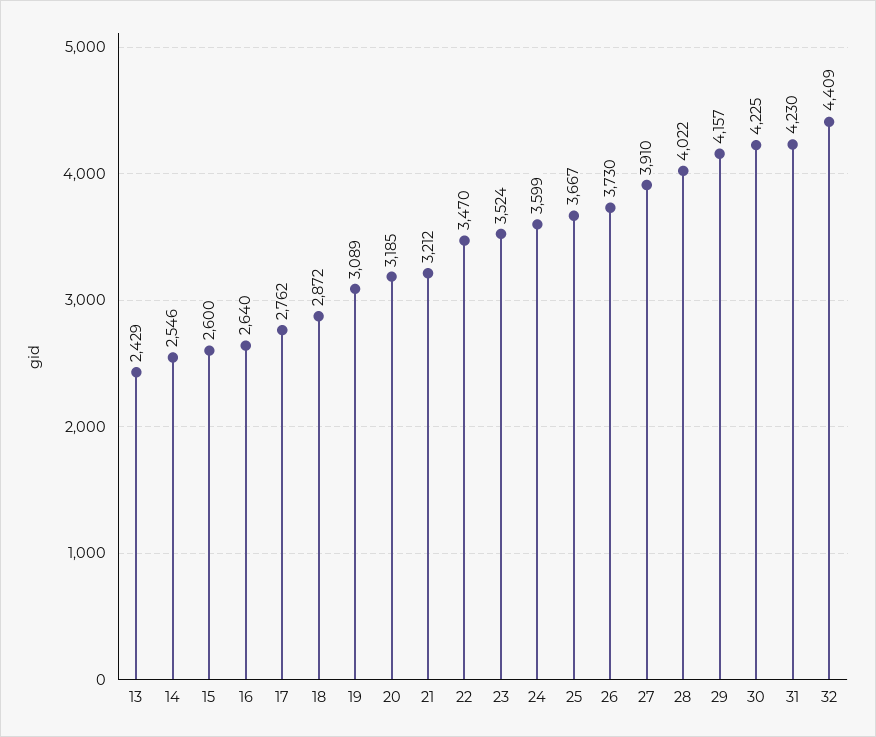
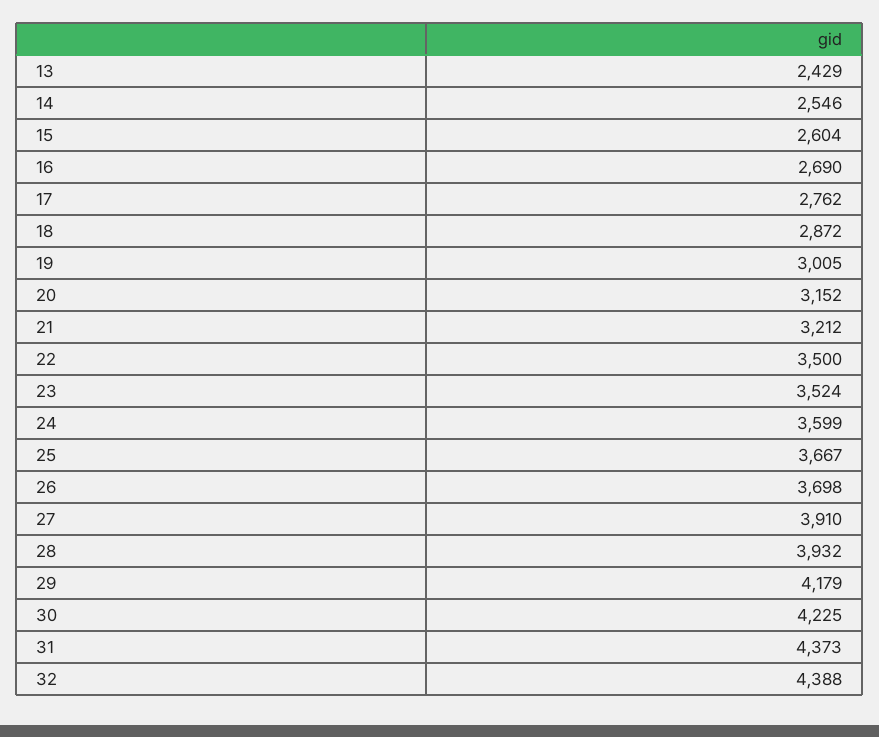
15: 2600 -> 2604
16: 2640 -> 2690
19: 3089 -> 3005
20: 3185 -> 3152
22: 3470 -> 3500
26: 3730 -> 3698
28: 4022 -> 3932
29: 4157 -> 4179
31: 4230 -> 4373
32: 4409 -> 4388

